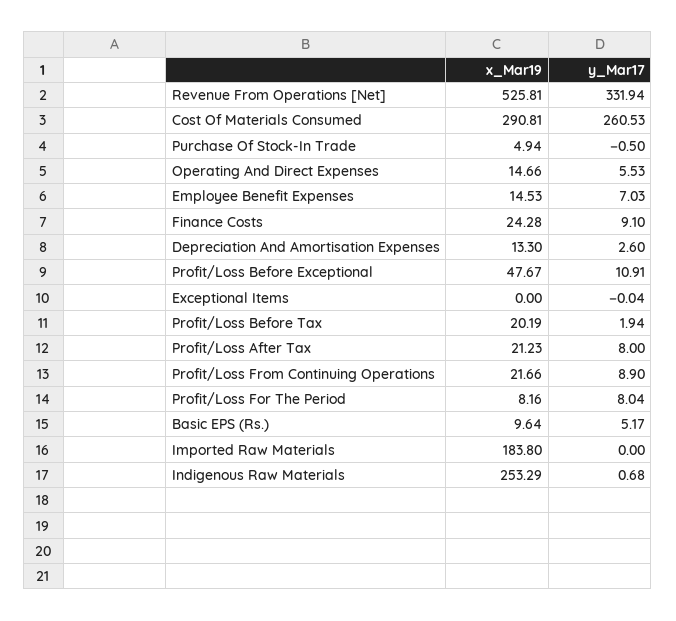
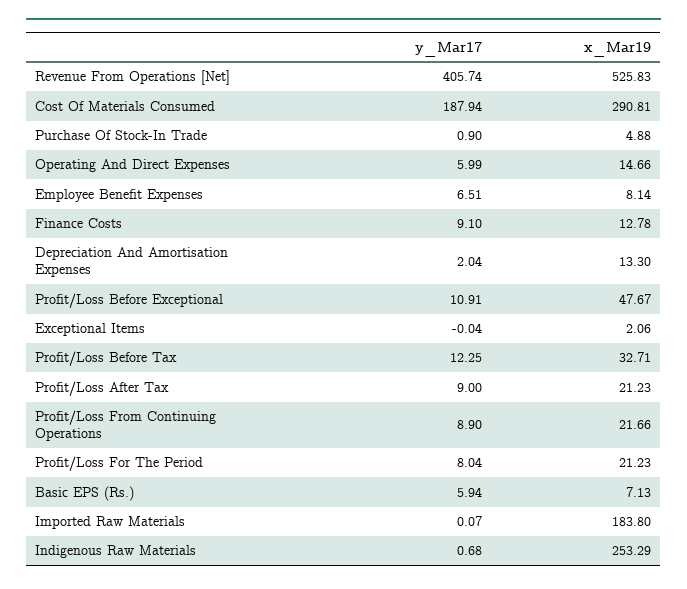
x_Mar19, Revenue From Operations [Net]: 525.81 -> 525.83
y_Mar17, Revenue From Operations [Net]: 331.94 -> 405.74
y_Mar17, Cost Of Materials Consumed: 260.53 -> 187.94
x_Mar19, Purchase Of Stock-In Trade: 4.94 -> 4.88
y_Mar17, Purchase Of Stock-In Trade: -0.5 -> 0.9
y_Mar17, Operating And Direct Expenses: 5.53 -> 5.99
x_Mar19, Employee Benefit Expenses: 14.53 -> 8.14
y_Mar17, Employee Benefit Expenses: 7.03 -> 6.51
x_Mar19, Finance Costs: 24.28 -> 12.78
y_Mar17, Depreciation And Amortisation Expenses: 2.6 -> 2.04
x_Mar19, Exceptional Items: 0 -> 2.06
x_Mar19, Profit/Loss Before Tax: 20.19 -> 32.71
y_Mar17, Profit/Loss Before Tax: 1.94 -> 12.25
y_Mar17, Profit/Loss After Tax: 8 -> 9
x_Mar19, Profit/Loss For The Period: 8.16 -> 21.23
x_Mar19, Basic EPS (Rs.): 9.64 -> 7.13
y_Mar17, Basic EPS (Rs.): 5.17 -> 5.94
y_Mar17, Imported Raw Materials: 0 -> 0.07

